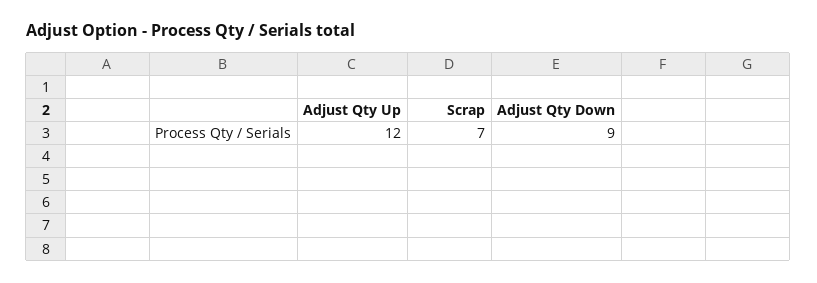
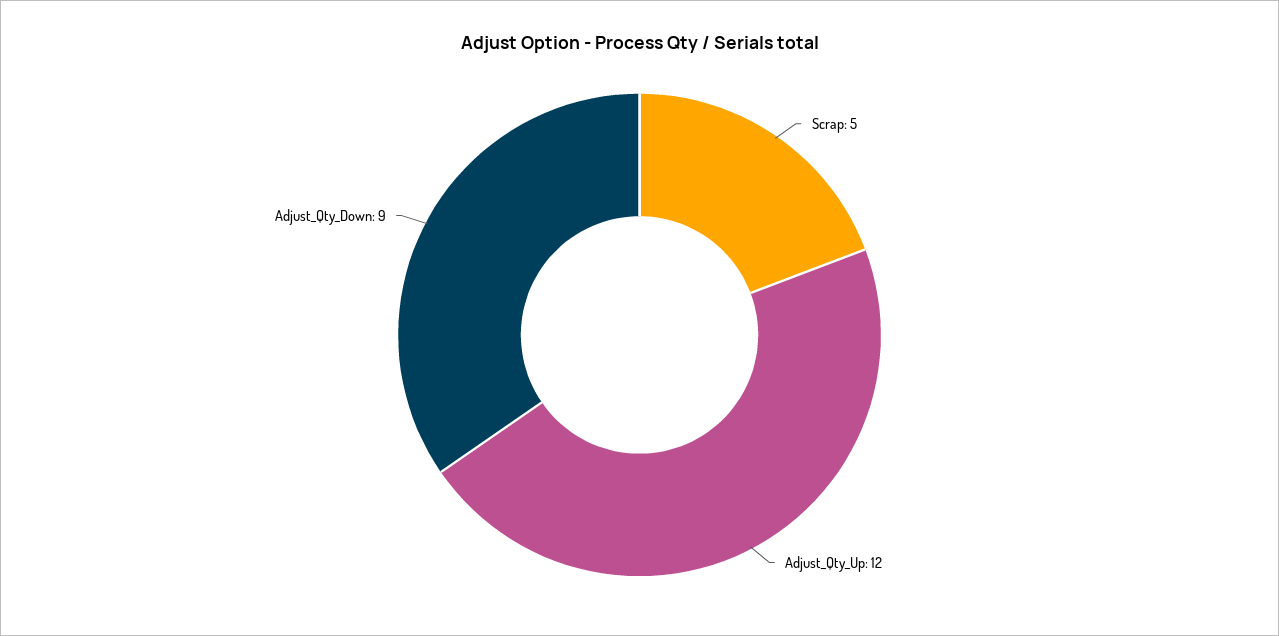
Scrap: 7 -> 5

